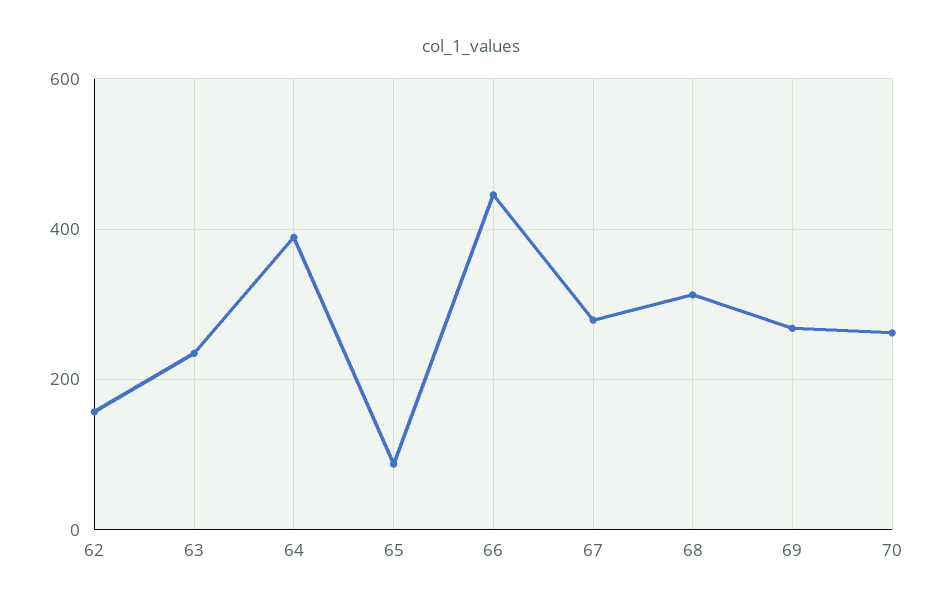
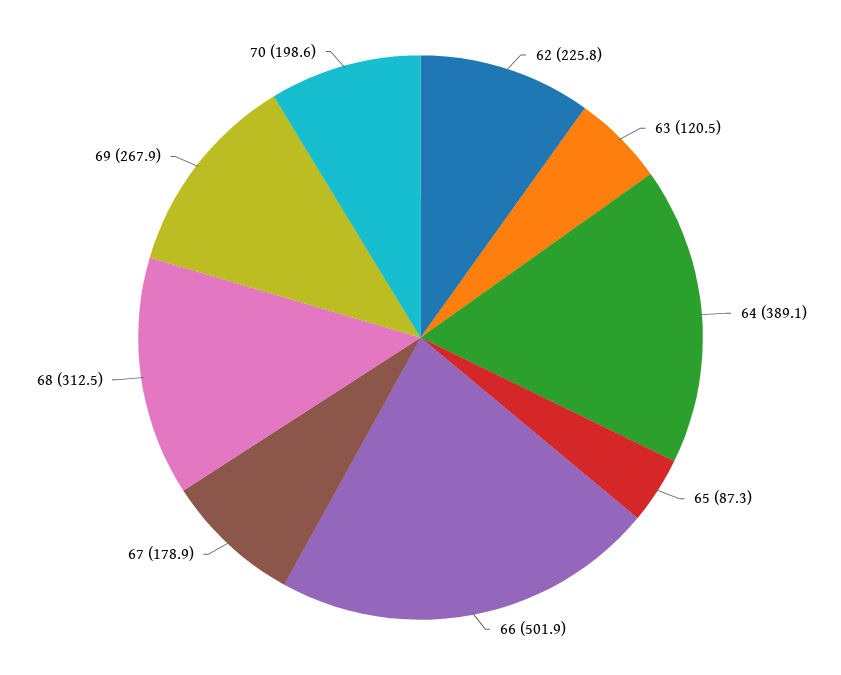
62: 160 -> 225.8
63: 240 -> 120.5
66: 440 -> 501.9
67: 280 -> 178.9
70: 260 -> 198.6

